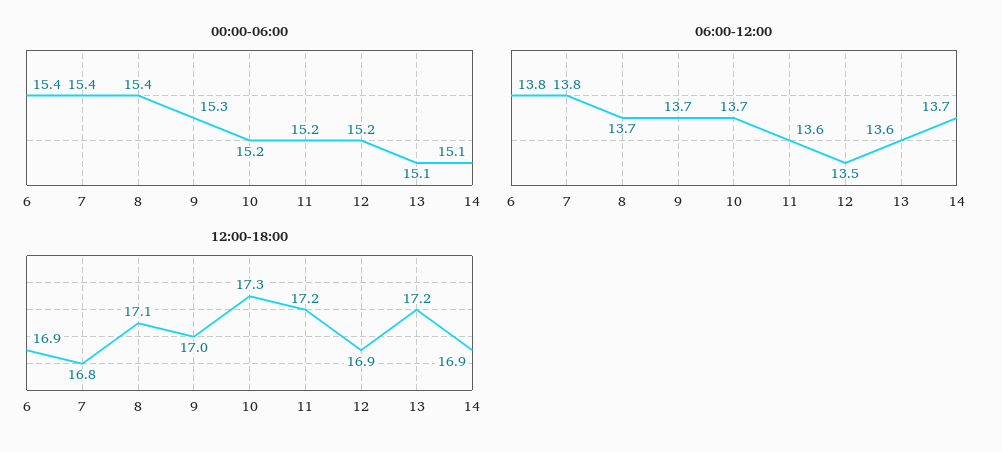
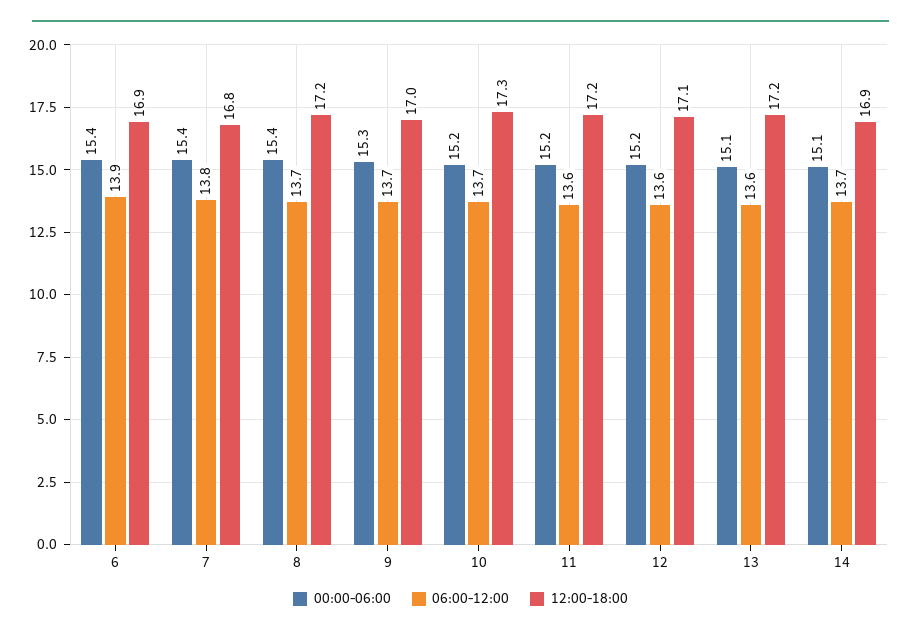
06:00-12:00, 6: 13.8 -> 13.9
06:00-12:00, 12: 13.5 -> 13.6
12:00-18:00, 8: 17.1 -> 17.2
12:00-18:00, 12: 16.9 -> 17.1

